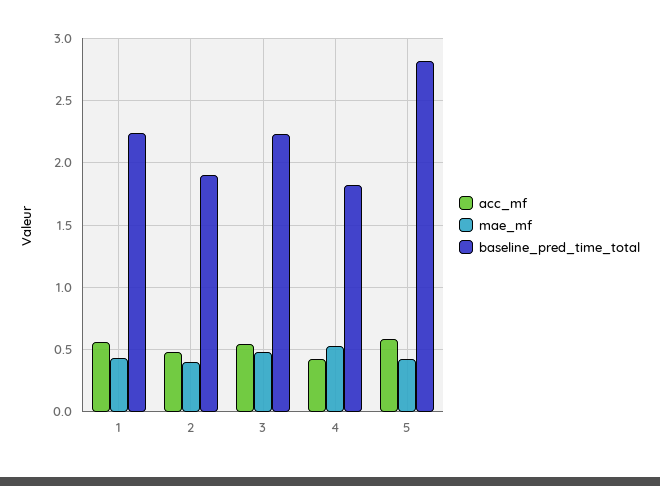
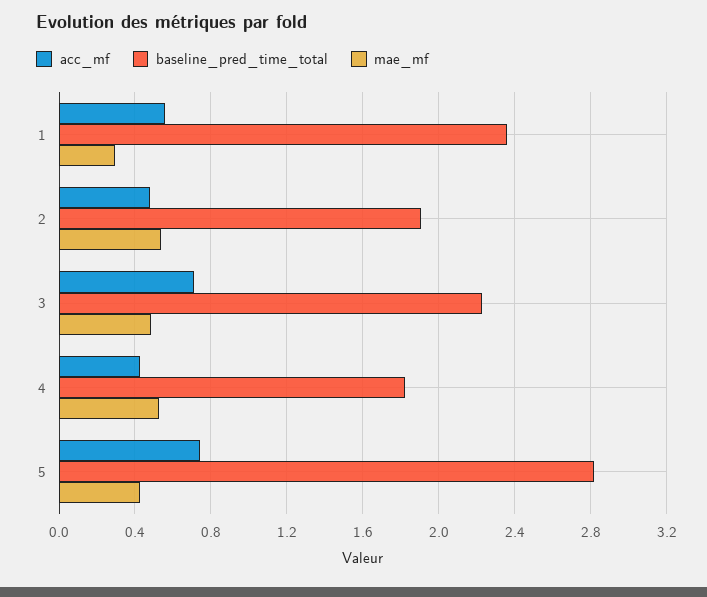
mae_mf, 1: 0.45 -> 0.3
baseline_pred_time_total, 1: 2.25 -> 2.35
mae_mf, 2: 0.4 -> 0.55
acc_mf, 3: 0.55 -> 0.7
acc_mf, 5: 0.6 -> 0.75

